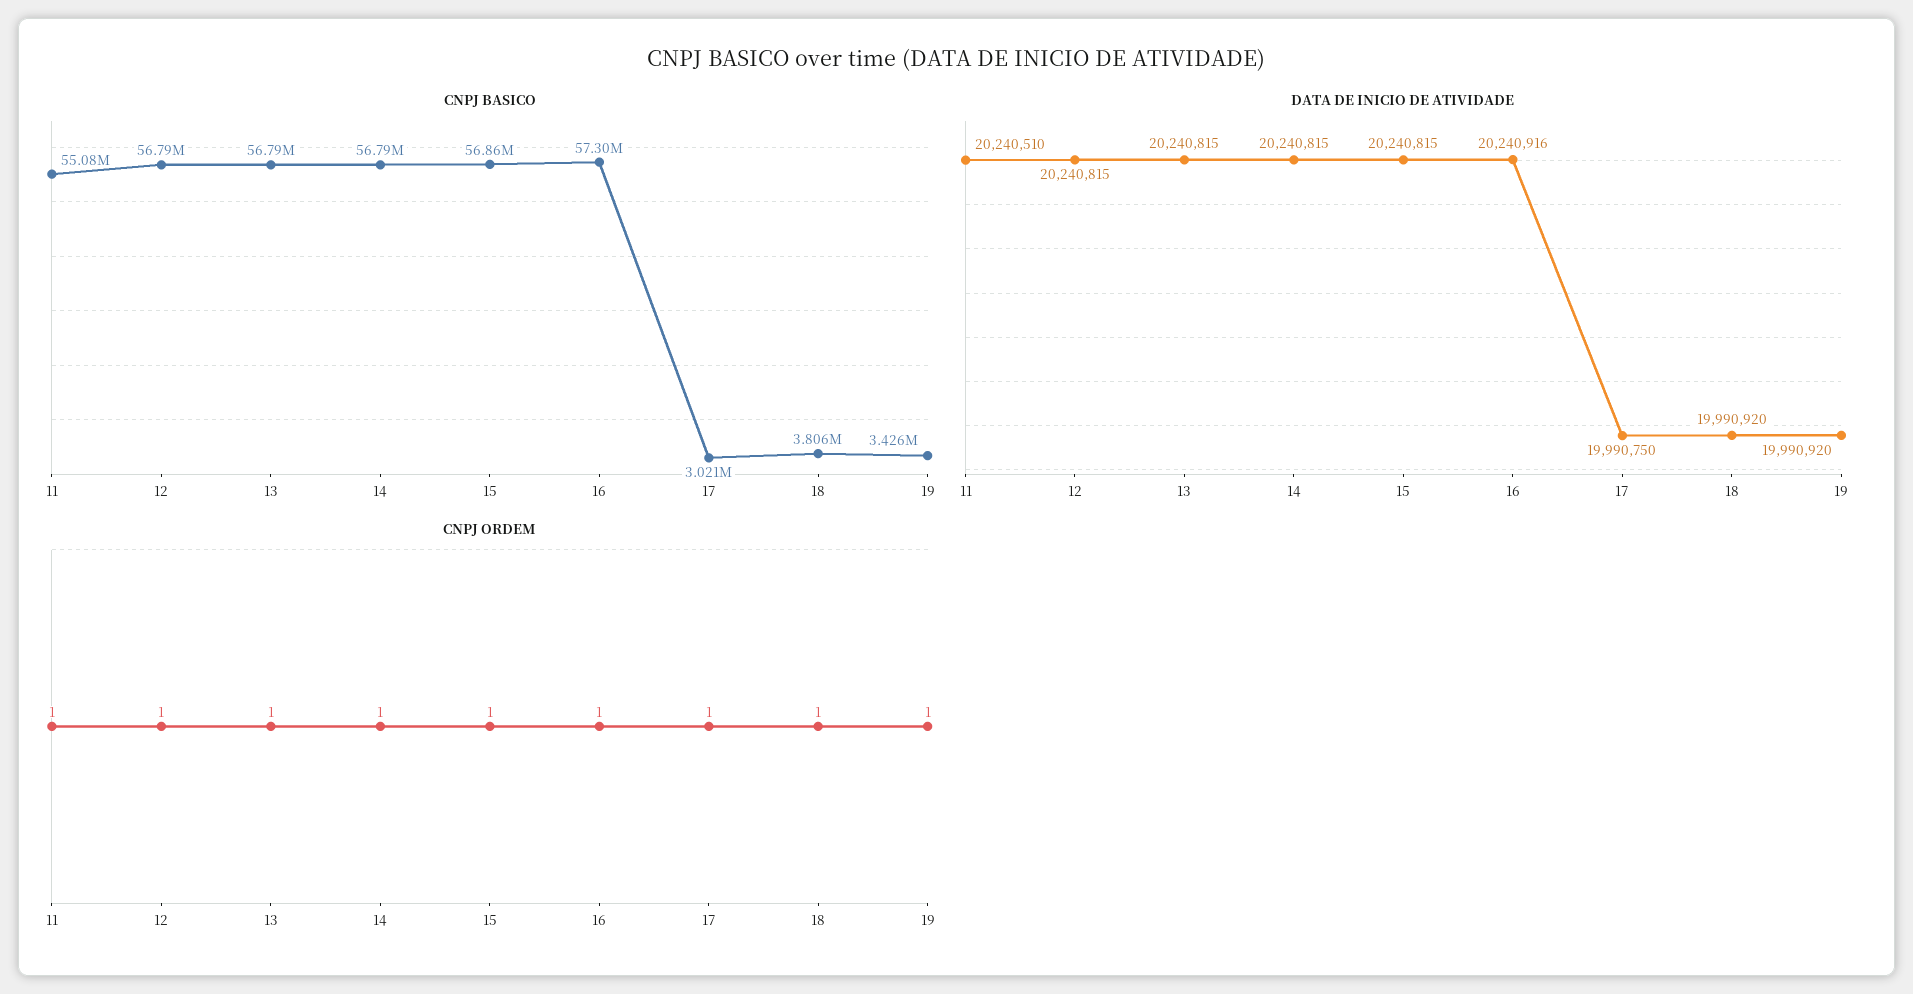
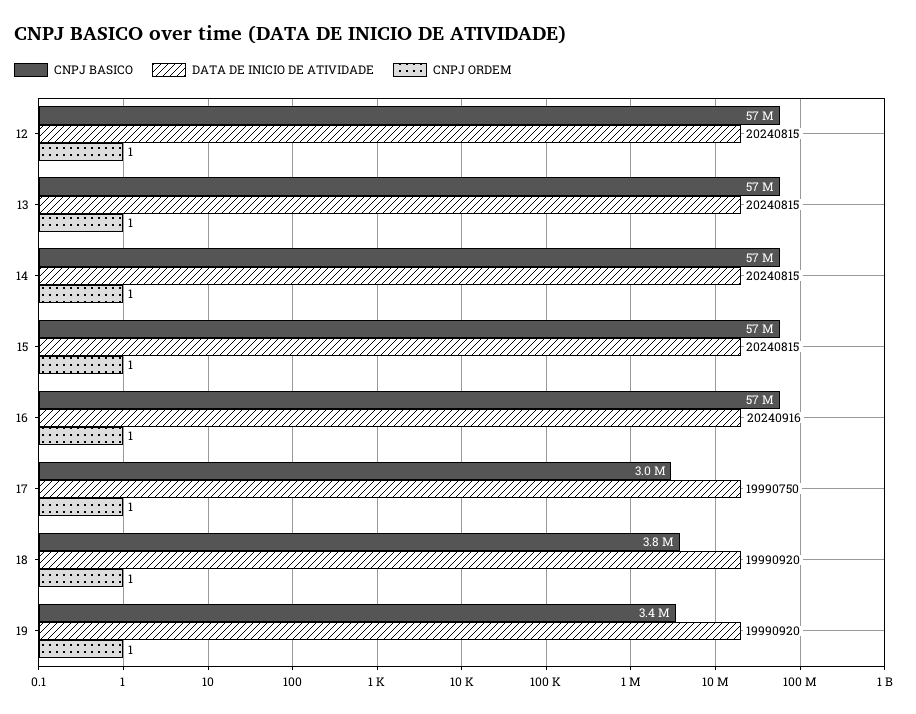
CNPJ BASICO, 11: 55080000 -> none
DATA DE INICIO DE ATIVIDADE, 11: 20240510 -> none
CNPJ ORDEM, 11: 1 -> none

